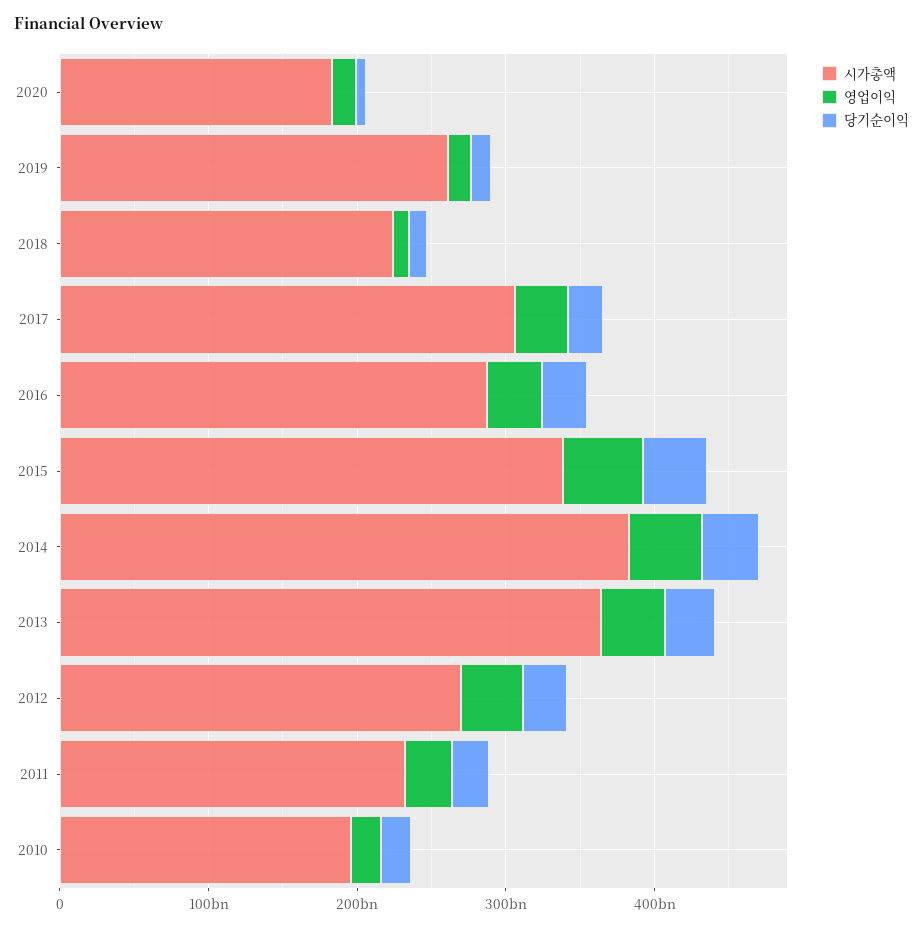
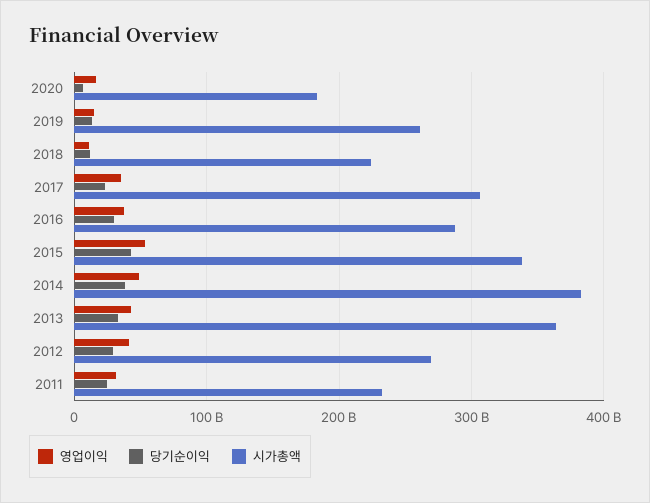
시가총액, 2010: 200000000000 -> none
영업이익, 2010: 20000000000 -> none
당기순이익, 2010: 20000000000 -> none

